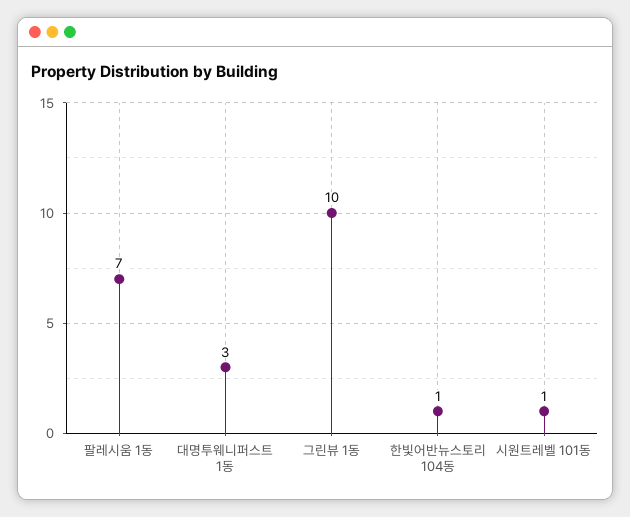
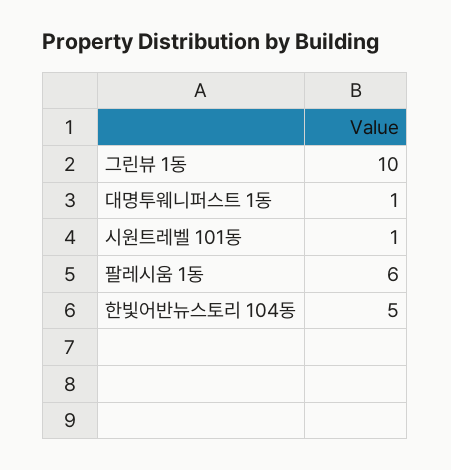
팔레시움 1동: 7 -> 6
대명투웨니퍼스트 1동: 3 -> 1
한빛어반뉴스토리 104동: 1 -> 5

